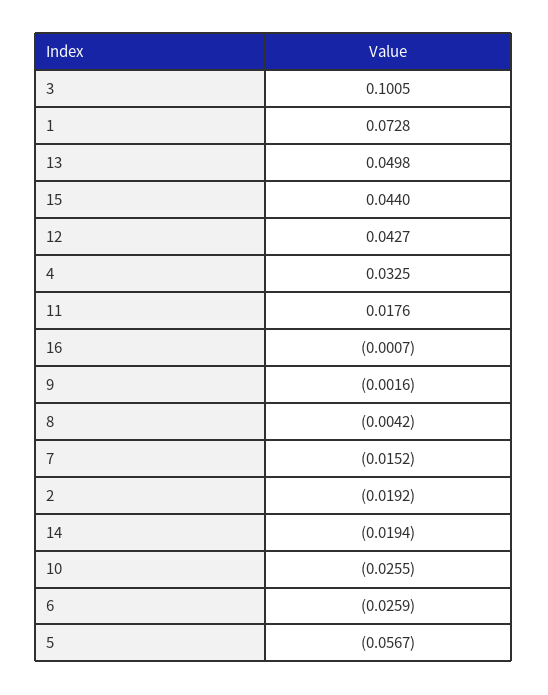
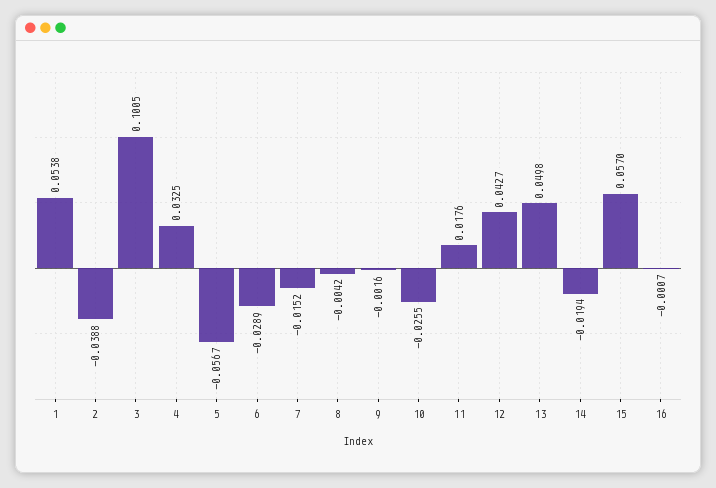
1: 0.0728 -> 0.0538
15: 0.044 -> 0.057
2: -0.0192 -> -0.0388
6: -0.0259 -> -0.0289

